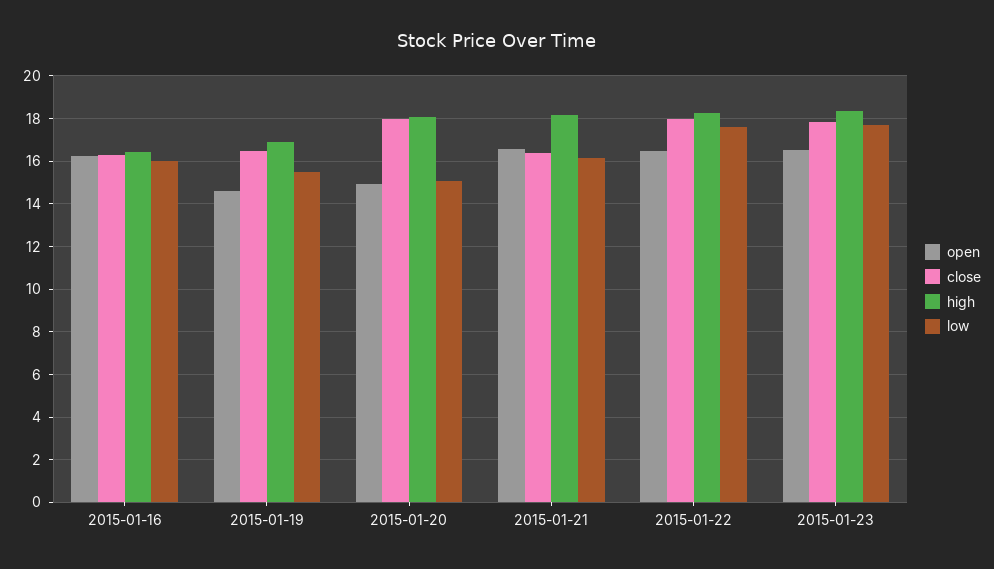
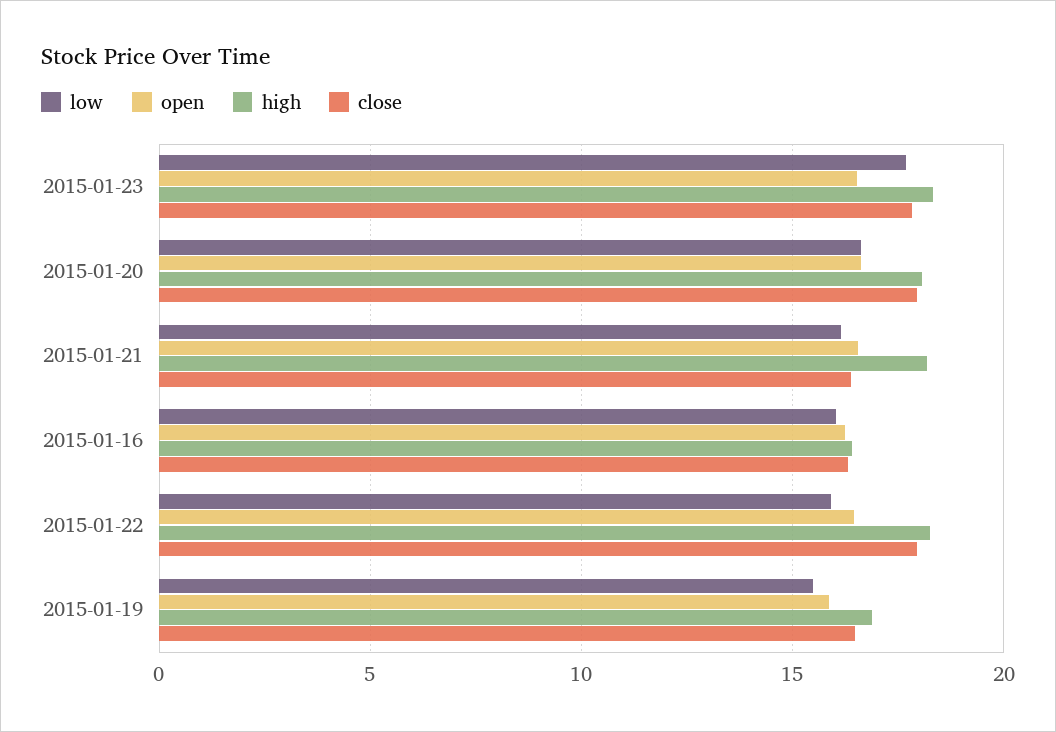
open, 2015-01-19: 14.5 -> 16
open, 2015-01-20: 15 -> 16.5
low, 2015-01-20: 15 -> 16.5
low, 2015-01-22: 17.5 -> 16

